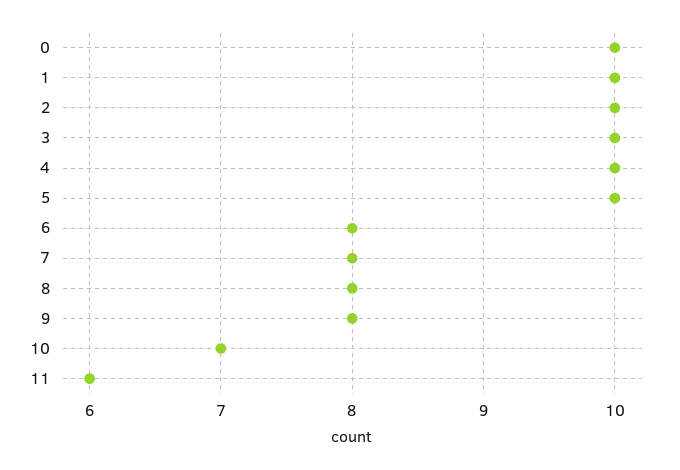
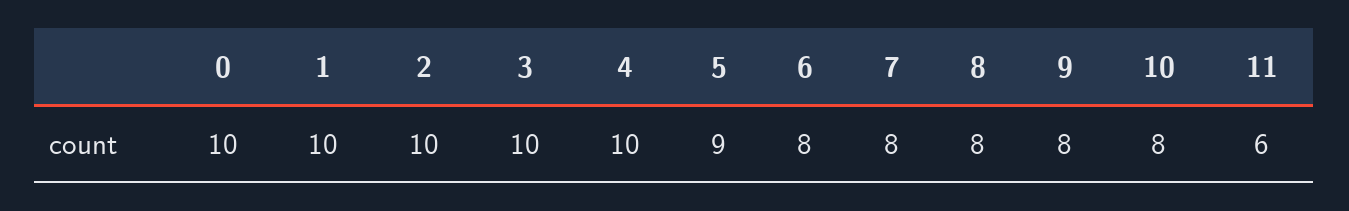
5: 10 -> 9
10: 7 -> 8

